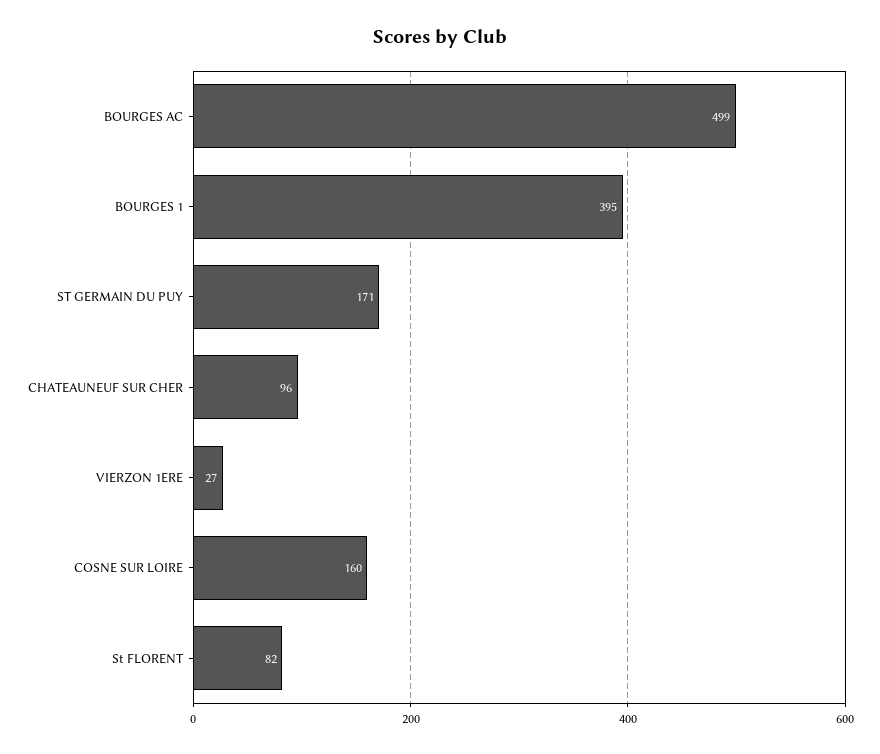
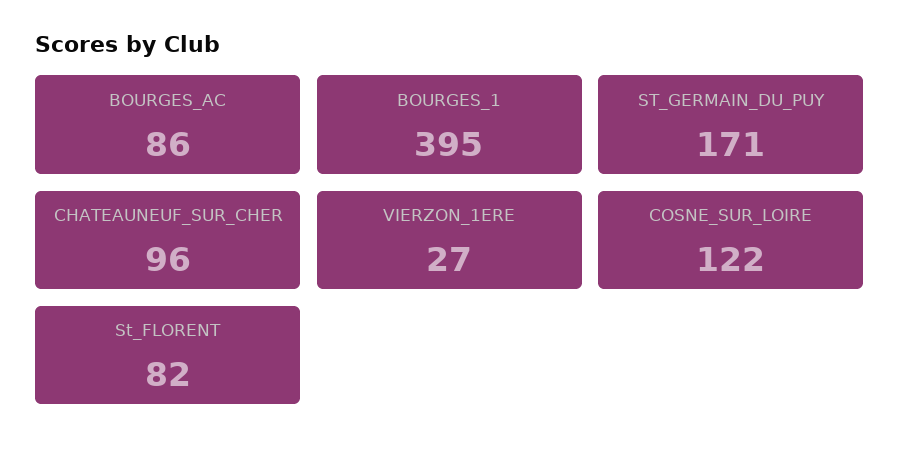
BOURGES AC: 499 -> 86
COSNE SUR LOIRE: 160 -> 122

